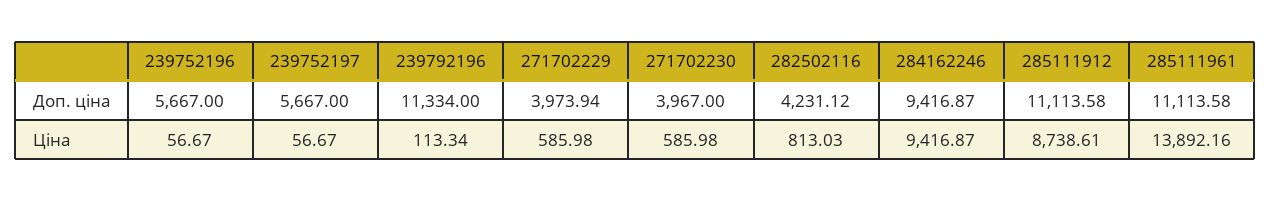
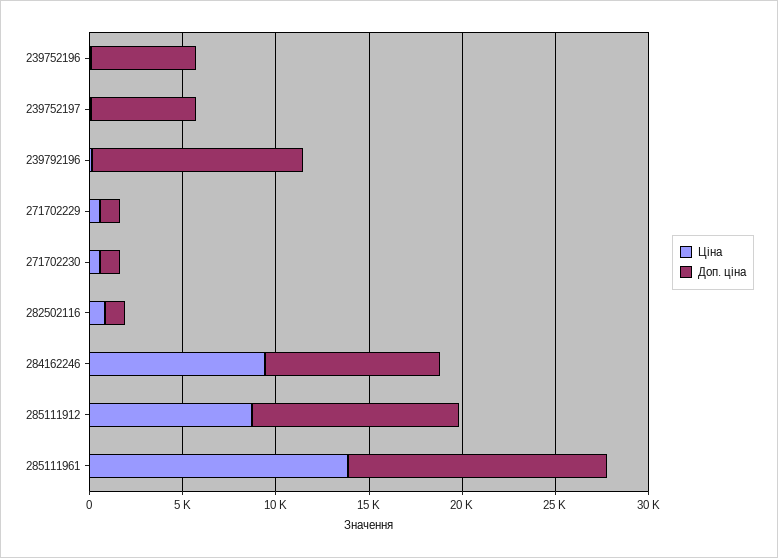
Доп. ціна, 271702229: 3973.94 -> 1000
Доп. ціна, 271702230: 3967 -> 1000
Доп. ціна, 282502116: 4231.12 -> 1000
Доп. ціна, 285111961: 11113.58 -> 14000

